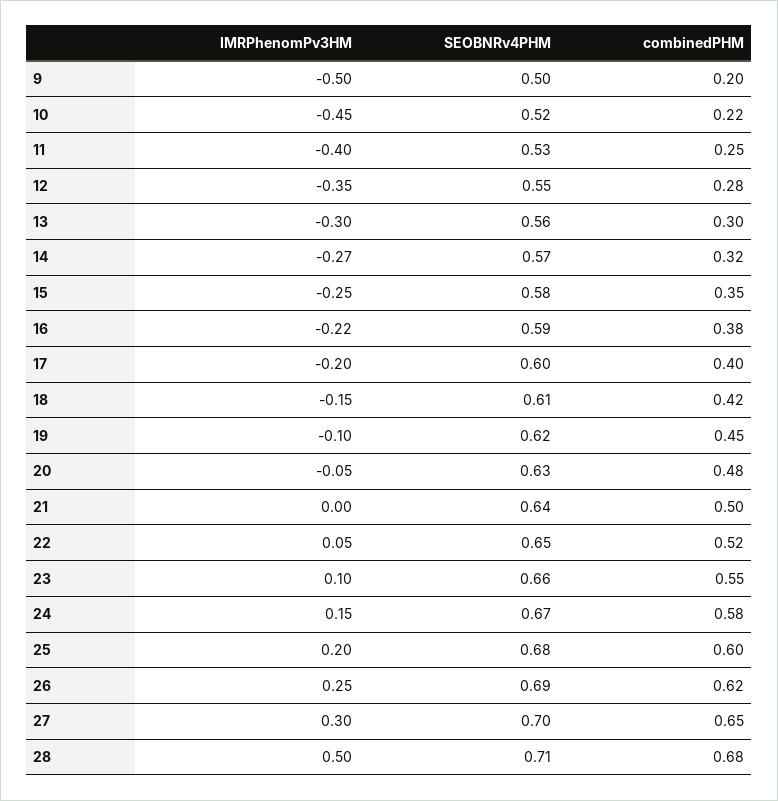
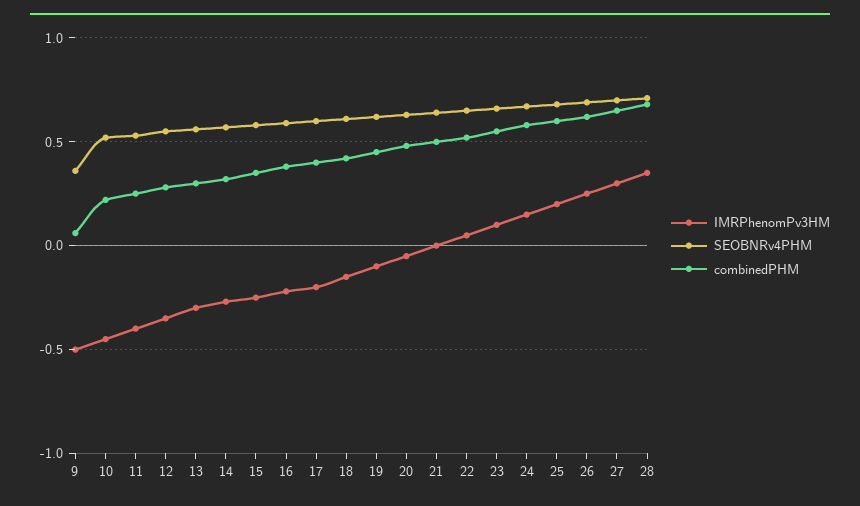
SEOBNRv4PHM, 9: 0.5 -> 0.35
combinedPHM, 9: 0.2 -> 0.05
IMRPhenomPv3HM, 28: 0.5 -> 0.35

